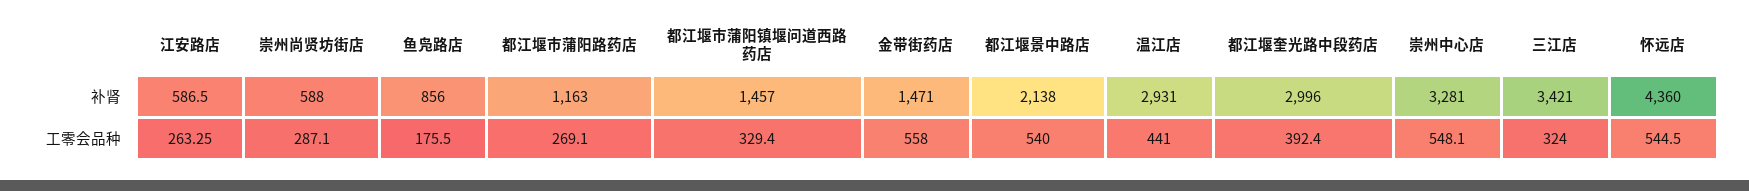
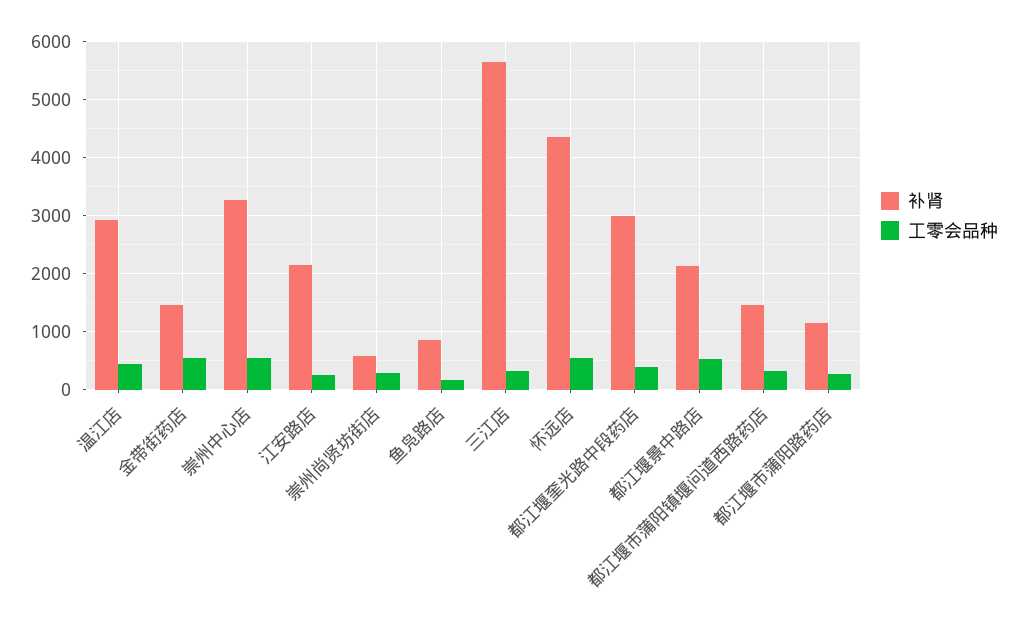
补肾, 江安路店: 586.5 -> 2200
补肾, 三江店: 3421 -> 5600

